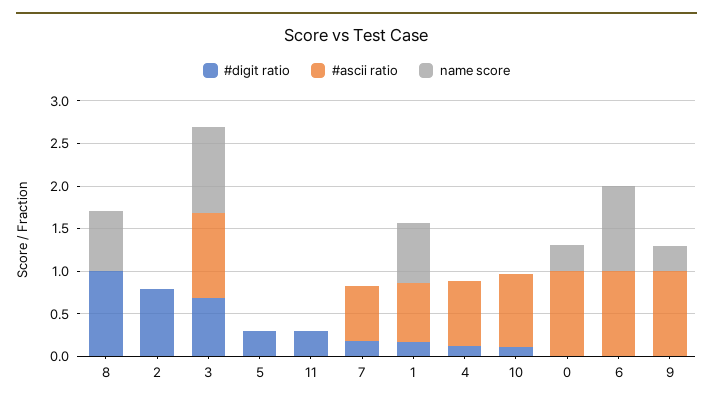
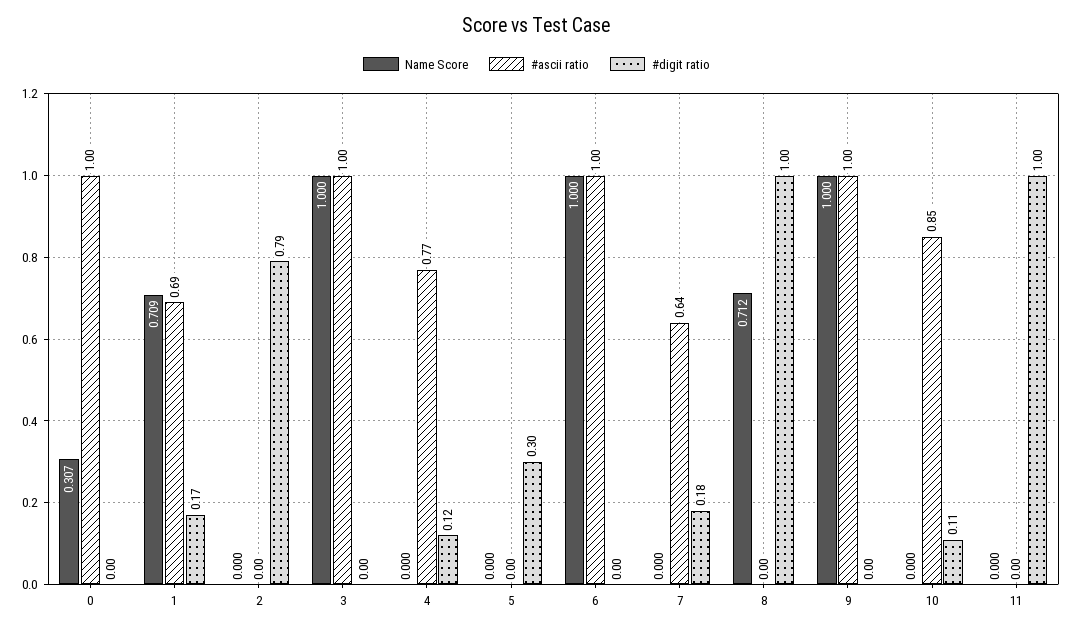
#digit ratio, 3: 0.7 -> 0
#digit ratio, 11: 0.3 -> 1
name score, 9: 0.3 -> 1

